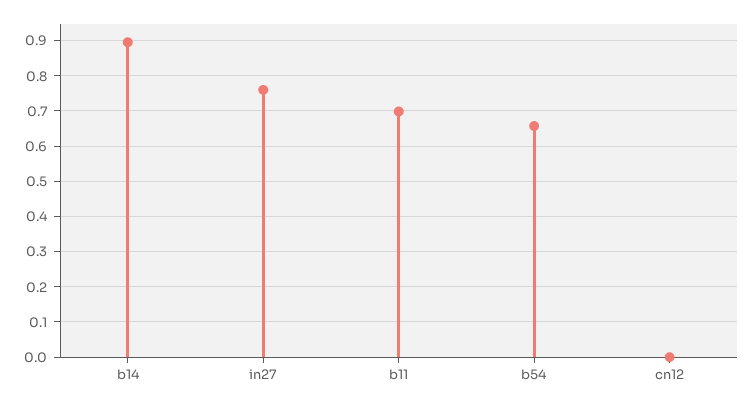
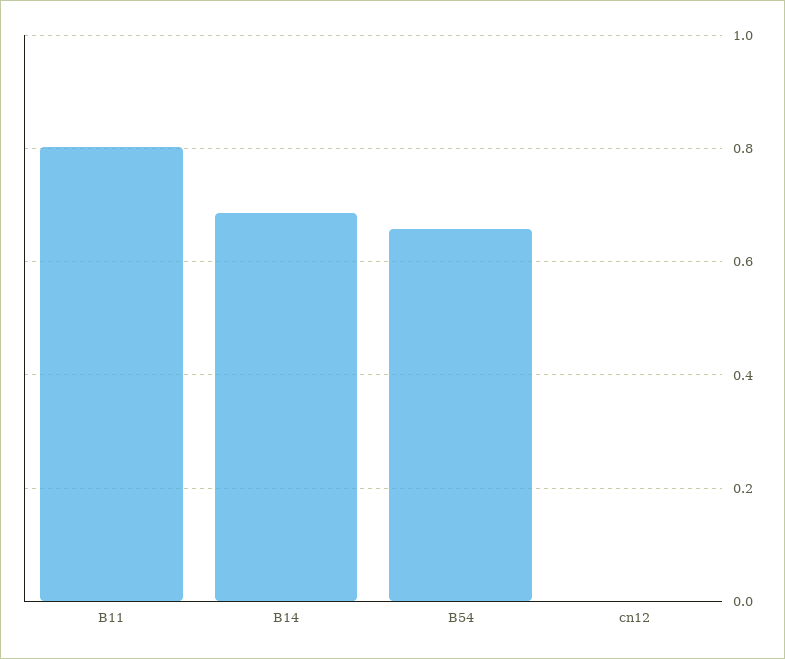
b14: 0.9 -> 0.68
in27: 0.76 -> none
b11: 0.7 -> 0.8

